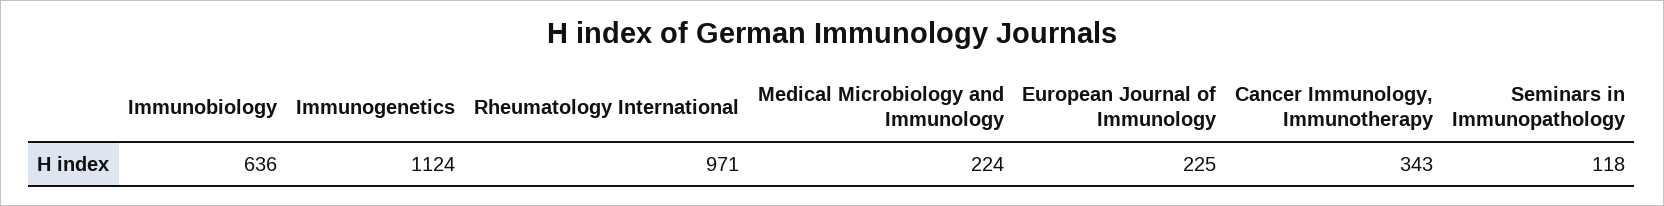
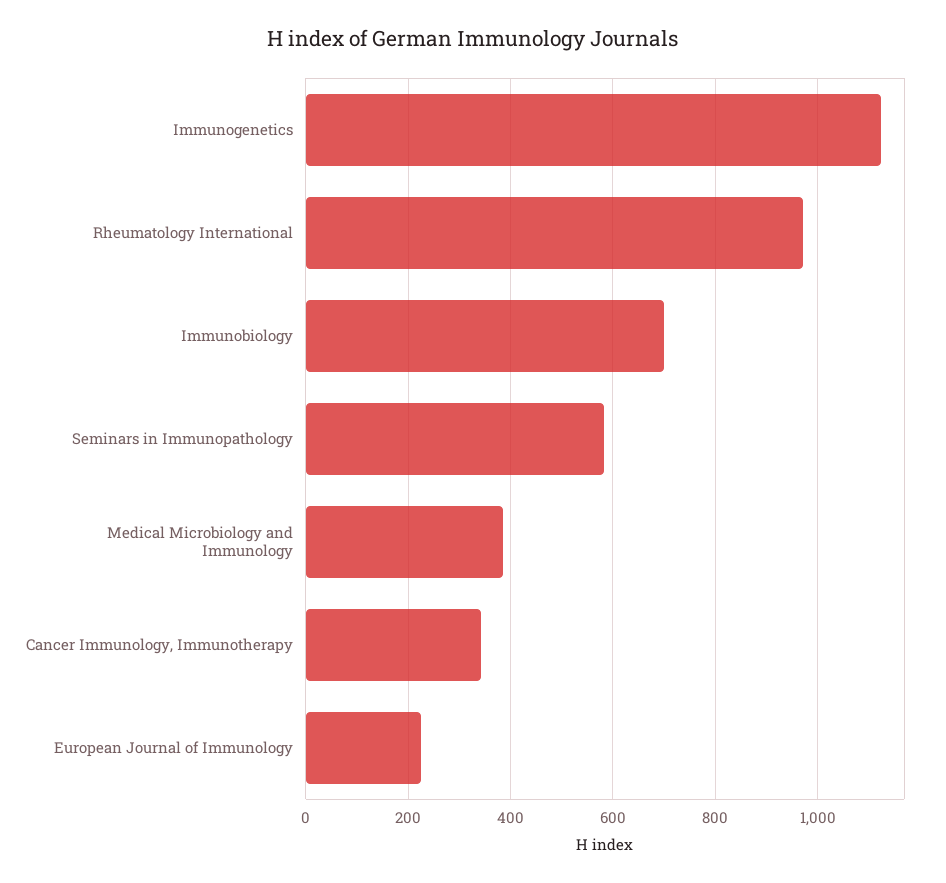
Immunobiology: 636 -> 700
Medical Microbiology and Immunology: 224 -> 380
Seminars in Immunopathology: 118 -> 580

